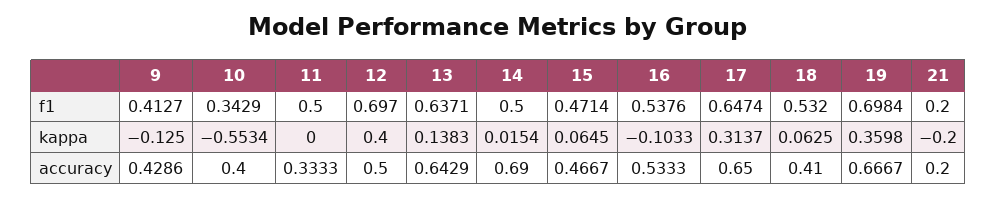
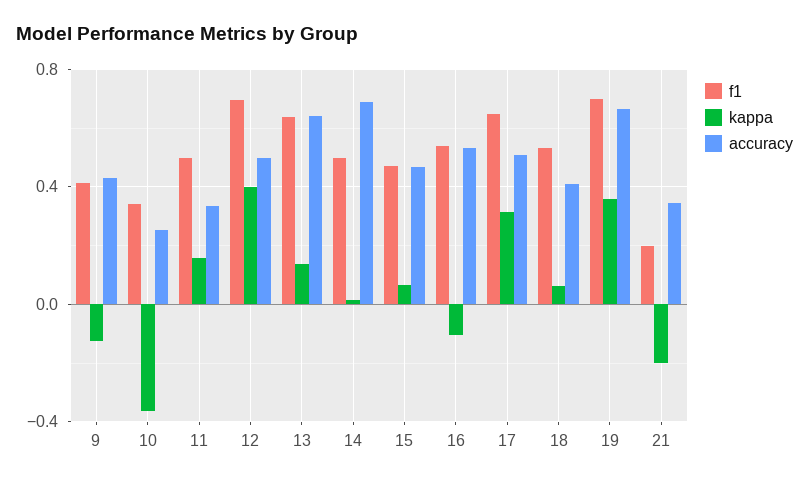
kappa, 10: -0.5534 -> -0.35
kappa, 11: 0 -> 0.15
accuracy, 10: 0.4 -> 0.25
accuracy, 17: 0.65 -> 0.5
accuracy, 21: 0.2 -> 0.35

